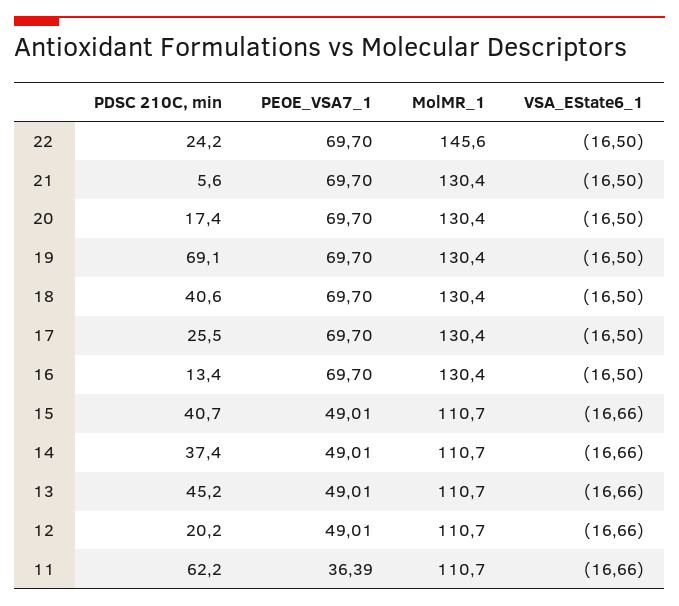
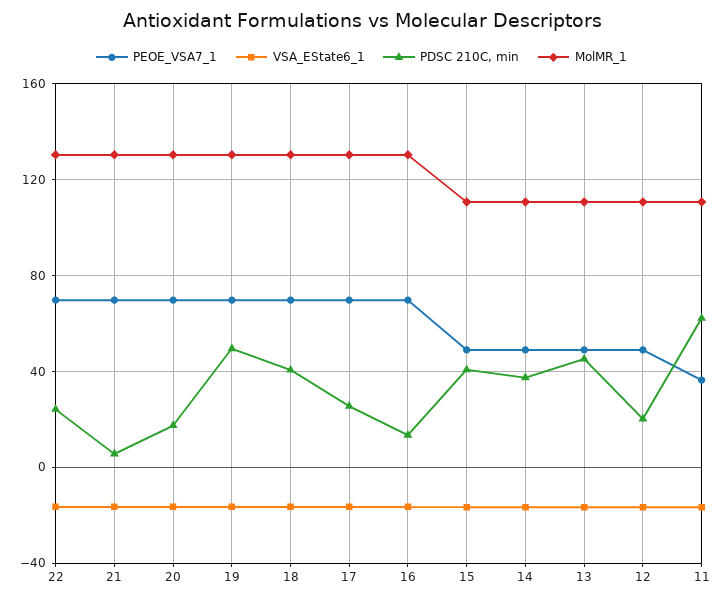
MolMR_1, 22: 145.6 -> 130
PDSC 210C, min, 19: 69.1 -> 50

